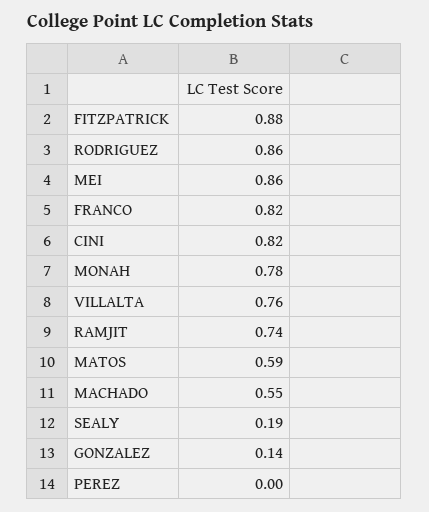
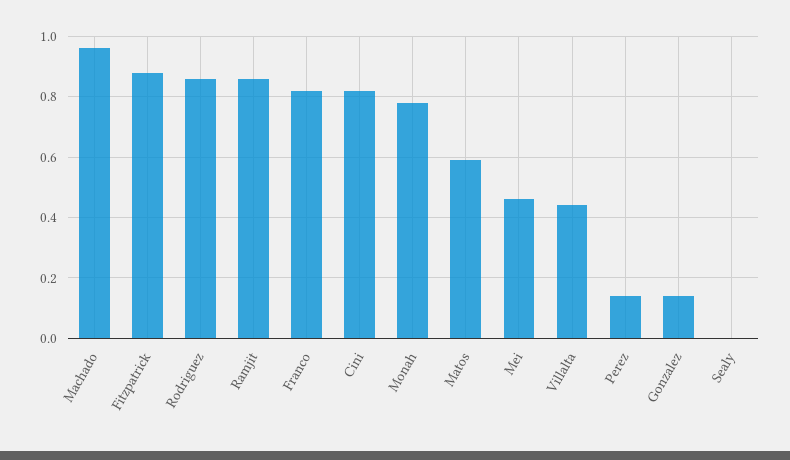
MEI: 0.86 -> 0.45
VILLALTA: 0.76 -> 0.45
RAMJIT: 0.74 -> 0.85
MACHADO: 0.55 -> 0.95
SEALY: 0.19 -> 0
PEREZ: 0 -> 0.15

